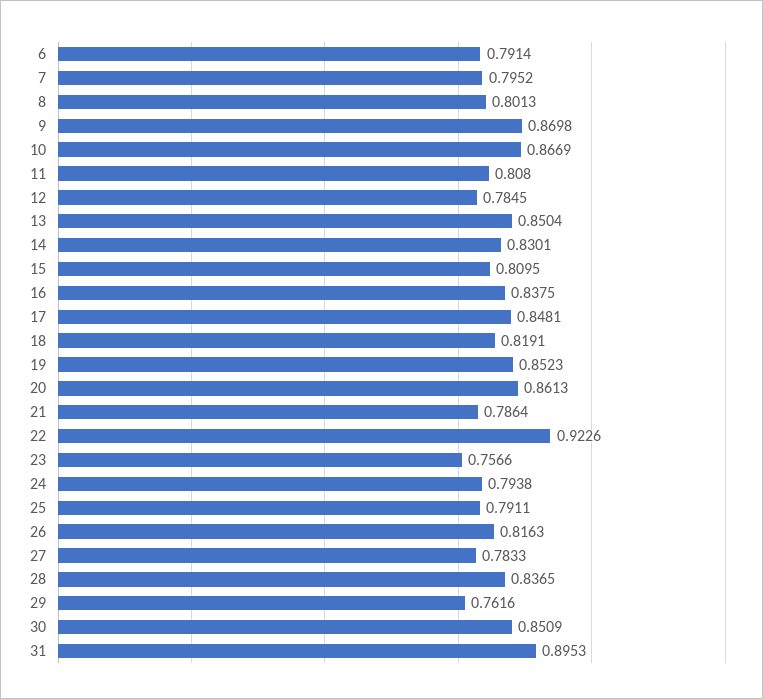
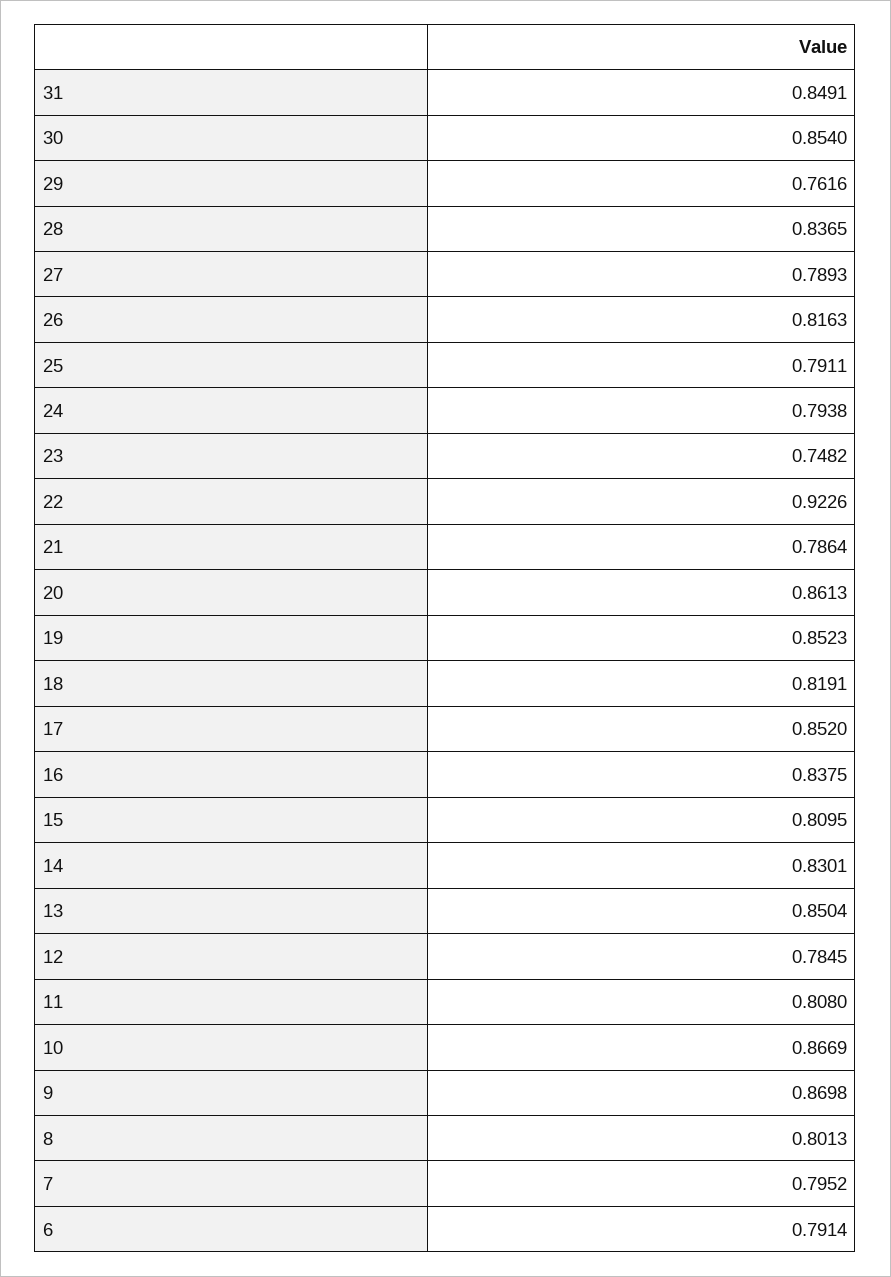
17: 0.8481 -> 0.852
23: 0.7566 -> 0.7482
27: 0.7833 -> 0.7893
30: 0.8509 -> 0.854
31: 0.8953 -> 0.8491

